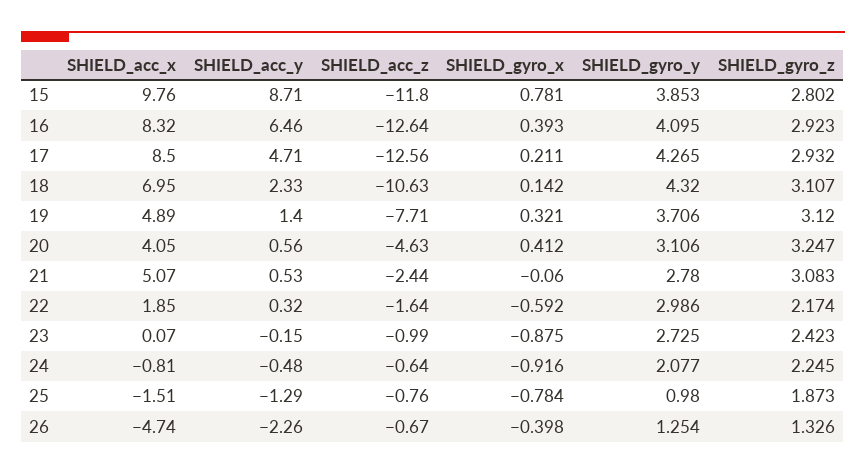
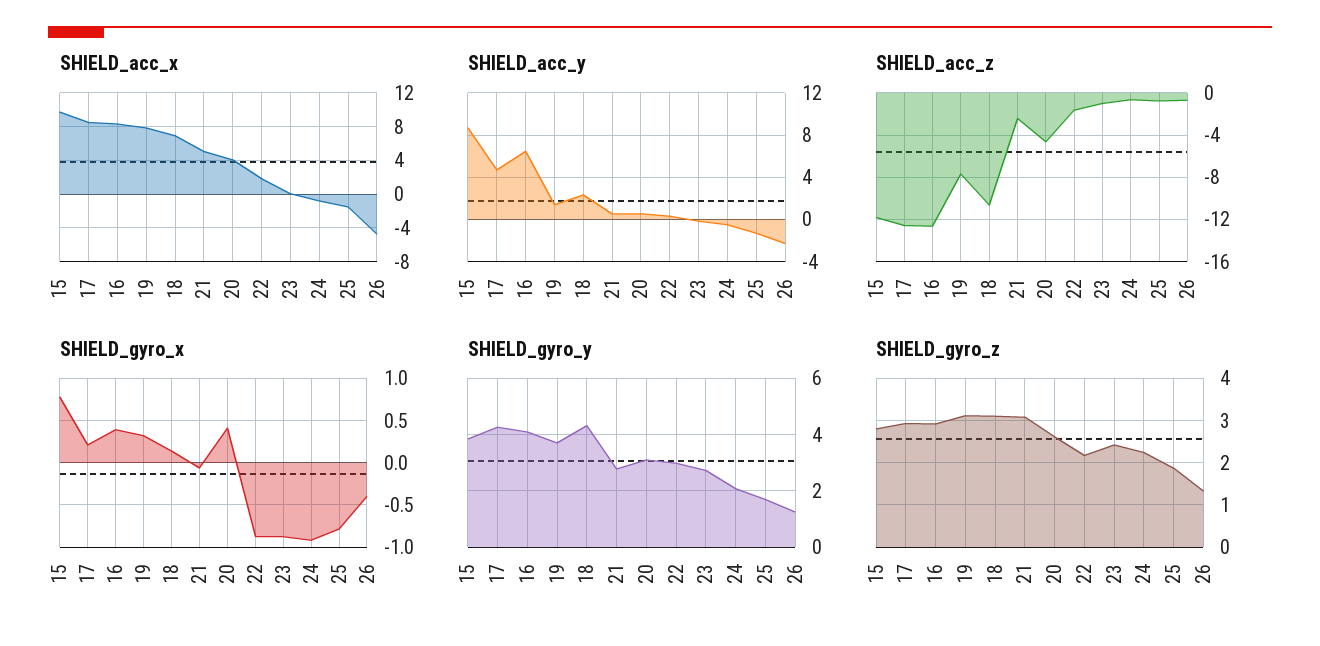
SHIELD_acc_x, 19: 4.89 -> 8
SHIELD_gyro_z, 20: 3.247 -> 2.6
SHIELD_gyro_x, 22: -0.592 -> -0.9
SHIELD_gyro_y, 25: 0.98 -> 1.75

